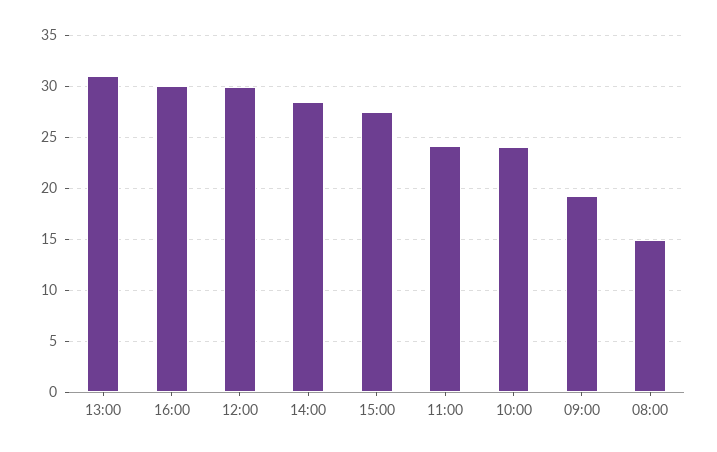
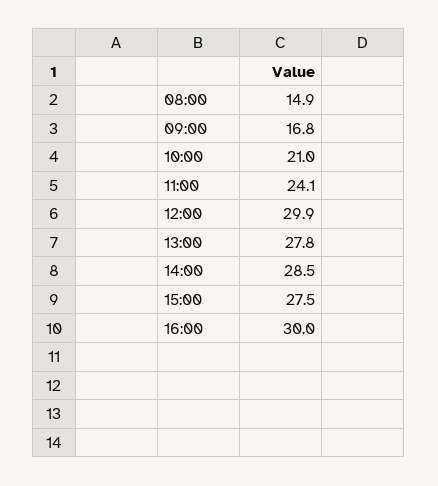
13:00: 31 -> 27.8
10:00: 24 -> 21
09:00: 19 -> 16.8

